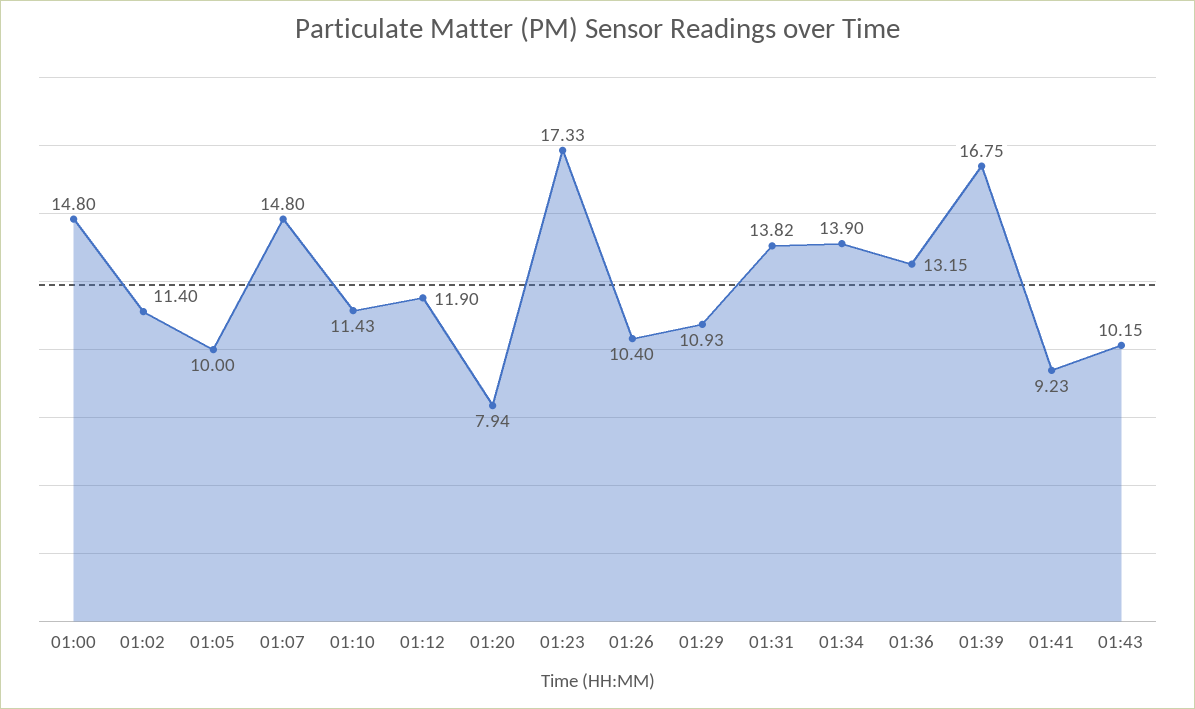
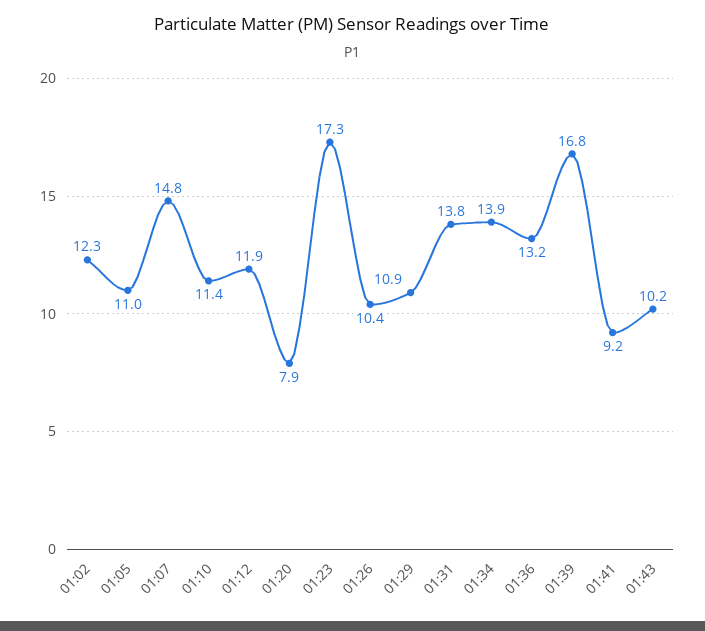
01:00: 14.8 -> none
01:02: 11.4 -> 12.3
01:05: 10 -> 11

